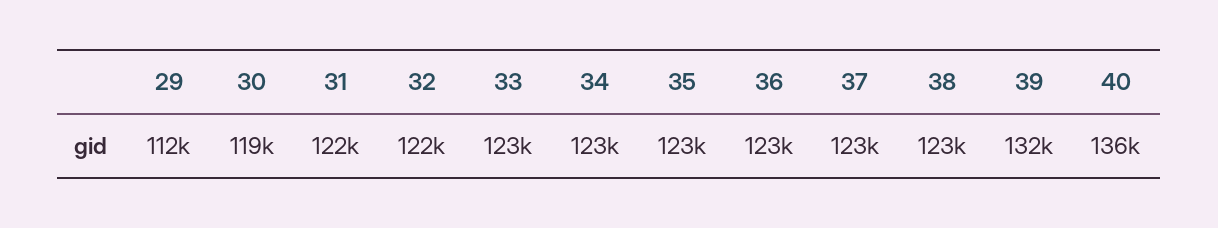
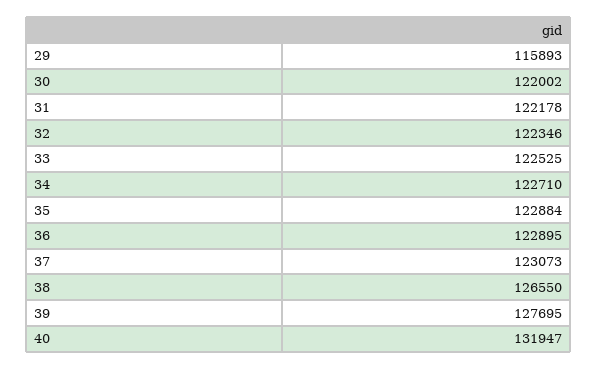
29: 112000 -> 115893
30: 119000 -> 122002
38: 123000 -> 126550
39: 132000 -> 127695
40: 136000 -> 131947

